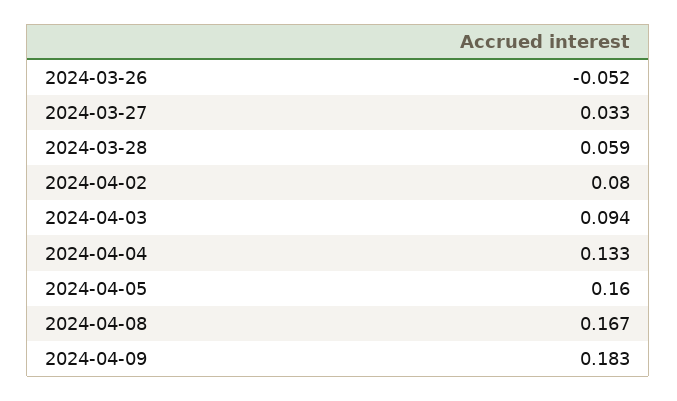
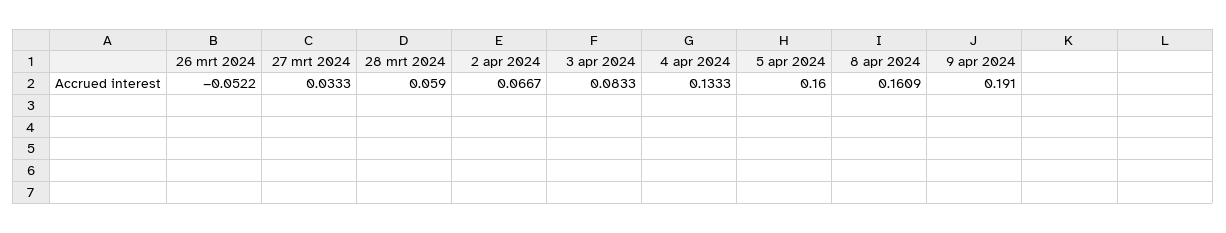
2024-04-02: 0.08 -> 0.0667
2024-04-03: 0.094 -> 0.0833
2024-04-08: 0.167 -> 0.1609
2024-04-09: 0.183 -> 0.191

